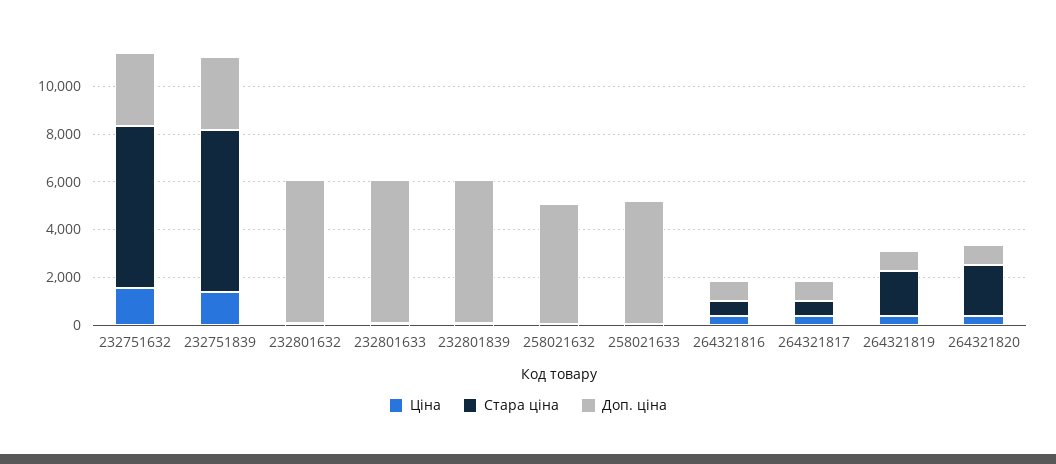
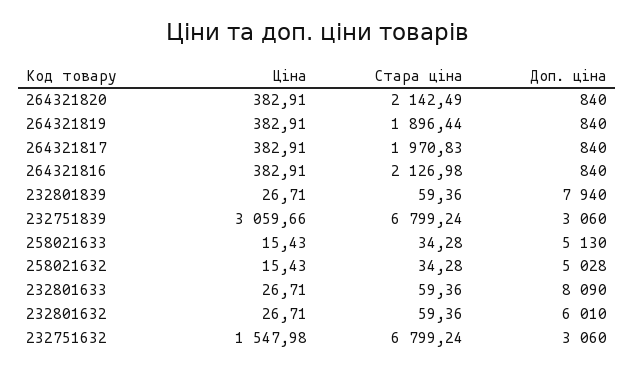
Ціна, 232751839: 1500 -> 3059.66
Доп. ціна, 232801633: 6000 -> 8090
Доп. ціна, 232801839: 6000 -> 7940
Стара ціна, 264321816: 500 -> 2126.98
Стара ціна, 264321817: 500 -> 1970.83

